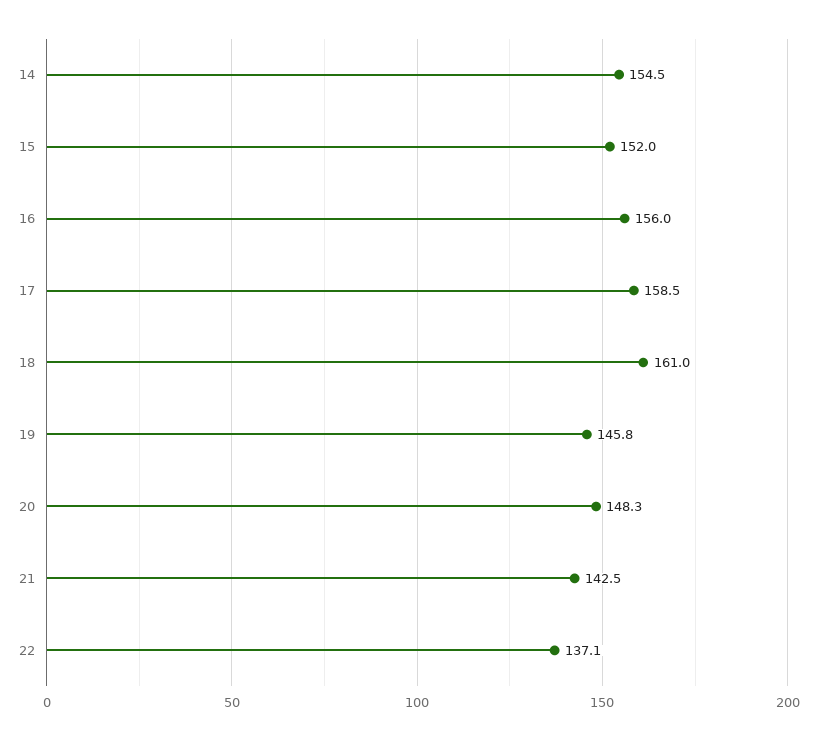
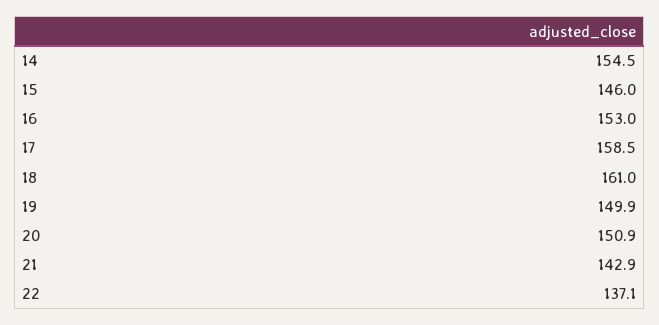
15: 152 -> 146
16: 156 -> 153
19: 145.8 -> 149.9
20: 148.3 -> 150.9
21: 142.5 -> 142.9

